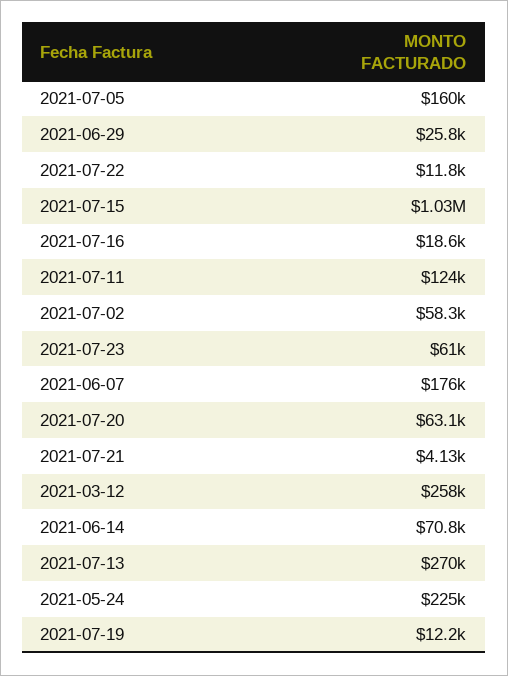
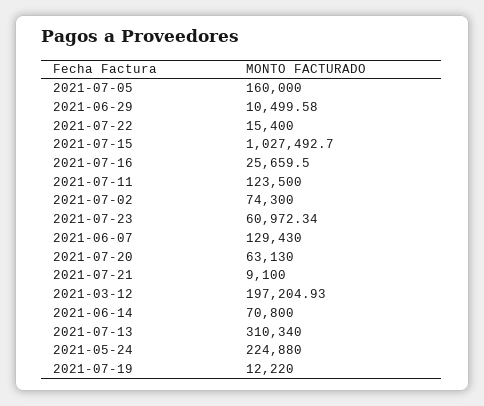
2021-06-29: 25800 -> 10499.58
2021-07-22: 11800 -> 15400
2021-07-16: 18600 -> 25659.5
2021-07-02: 58300 -> 74300
2021-06-07: 176000 -> 129430
2021-07-21: 4130 -> 9100
2021-03-12: 258000 -> 197204.93
2021-07-13: 270000 -> 310340

